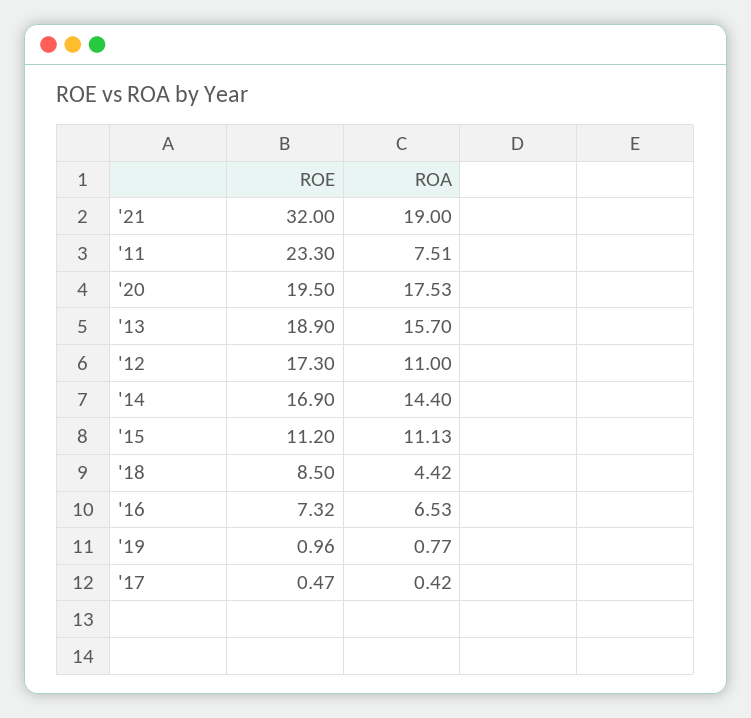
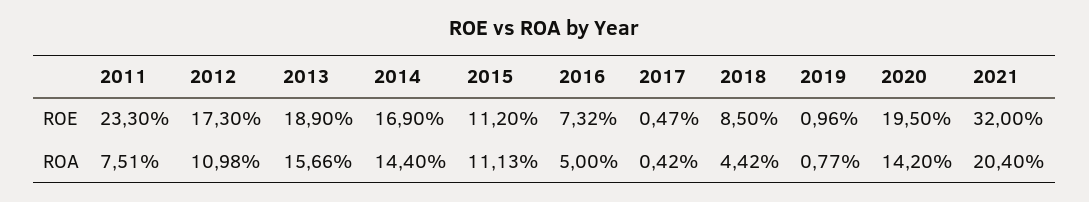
ROA, '21: 19 -> 20.4
ROA, '20: 17.53 -> 14.2
ROA, '13: 15.7 -> 15.66
ROA, '12: 11 -> 10.98
ROA, '16: 6.53 -> 5

